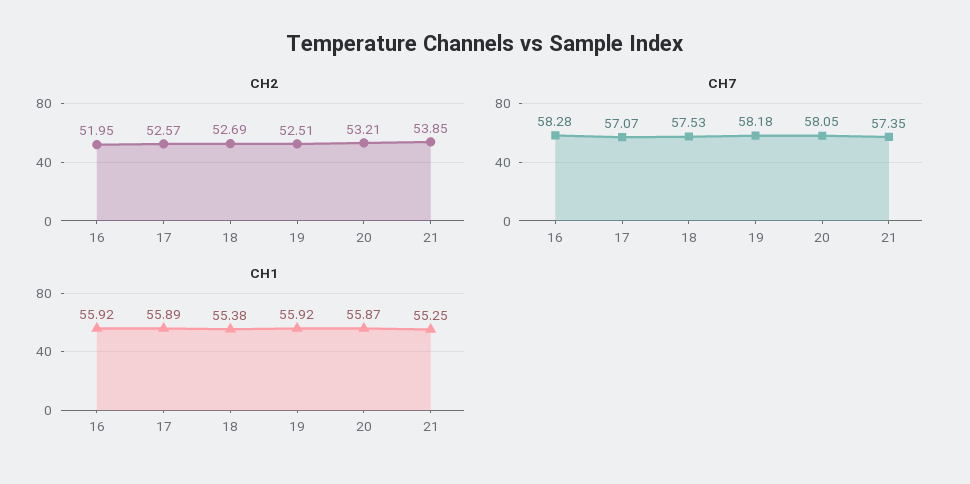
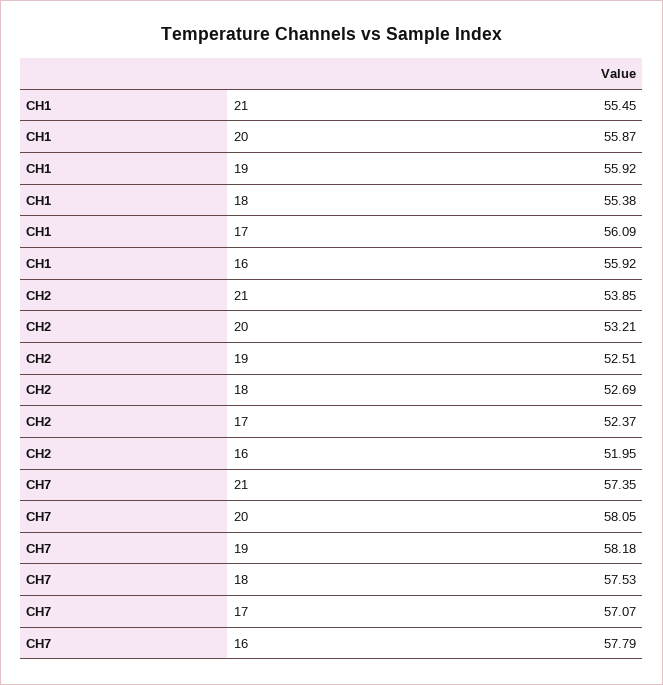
CH2, 17: 52.57 -> 52.37
CH7, 16: 58.28 -> 57.79
CH1, 17: 55.89 -> 56.09
CH1, 21: 55.25 -> 55.45

